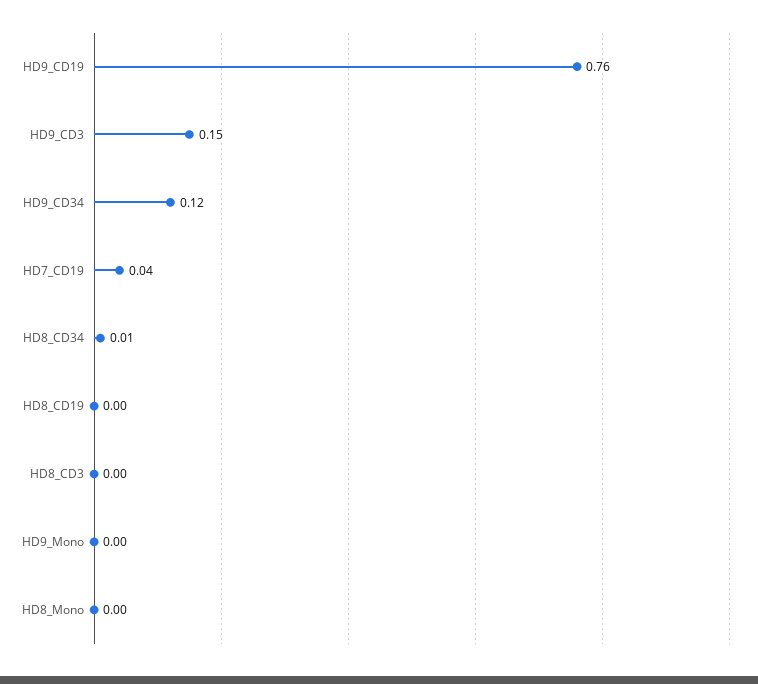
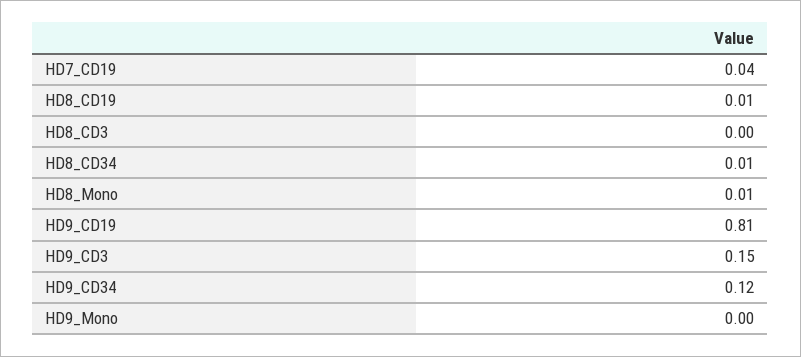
HD9_CD19: 0.76 -> 0.81
HD8_CD19: 0 -> 0.01
HD8_Mono: 0 -> 0.01

